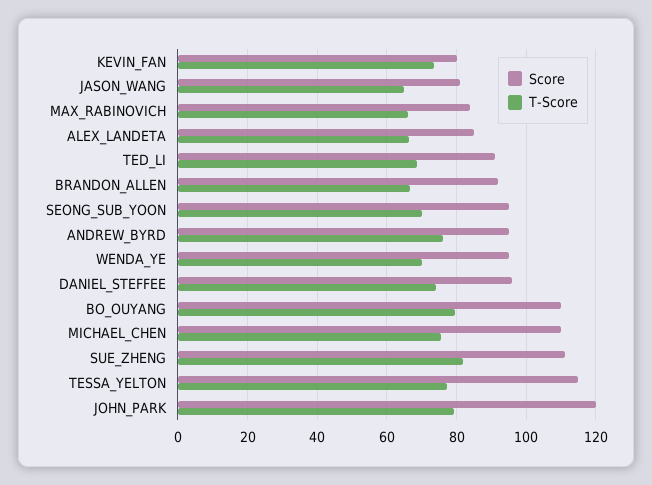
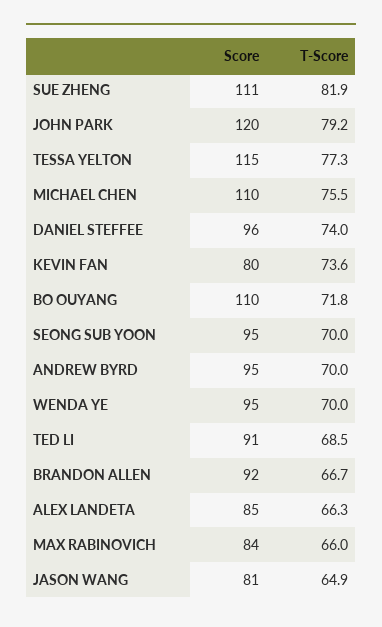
T-Score, ANDREW_BYRD: 76 -> 70
T-Score, BO_OUYANG: 80 -> 71.8

